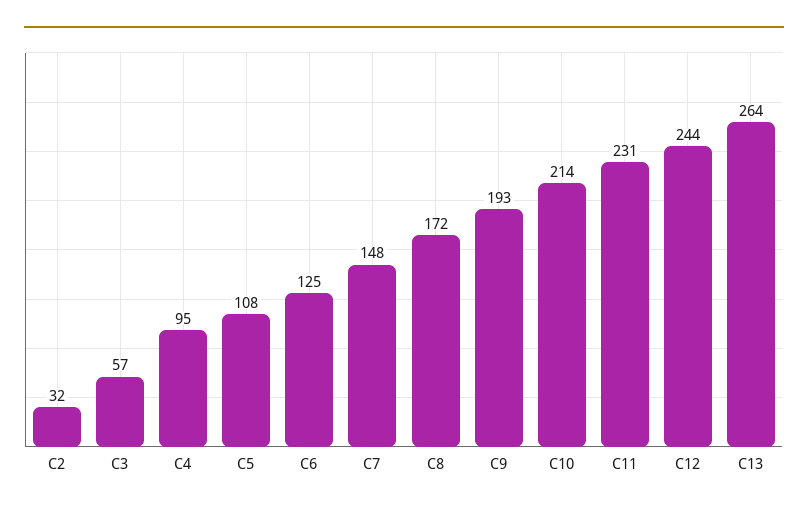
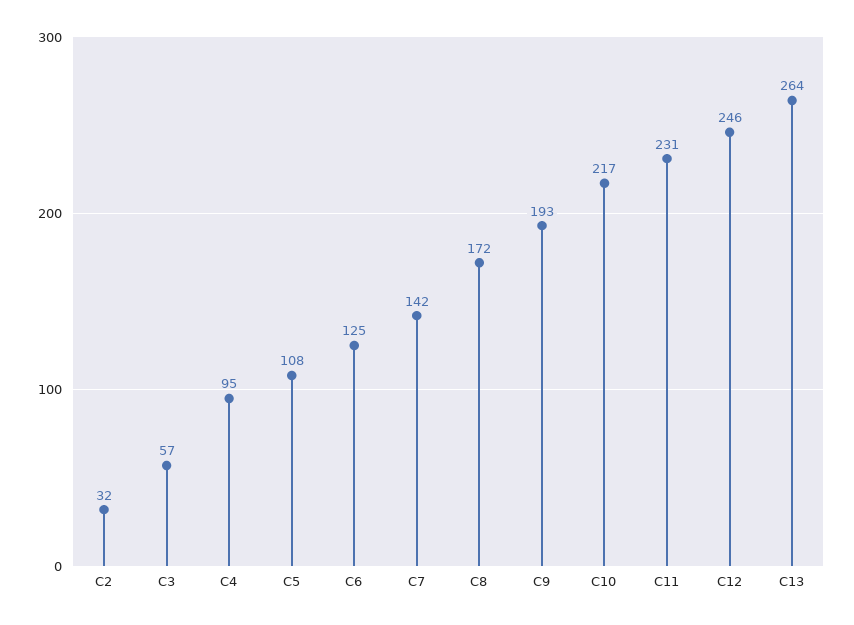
C7: 148 -> 142
C10: 214 -> 217
C12: 244 -> 246

